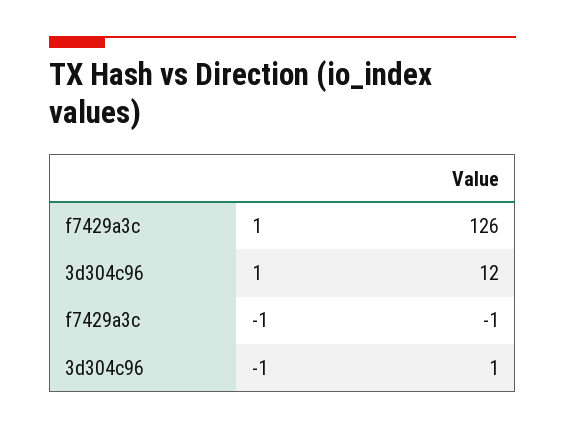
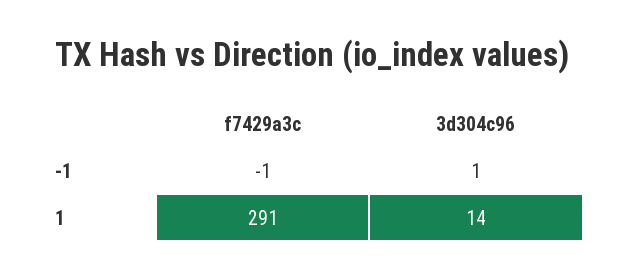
f7429a3c, 1: 126 -> 291
3d304c96, 1: 12 -> 14

